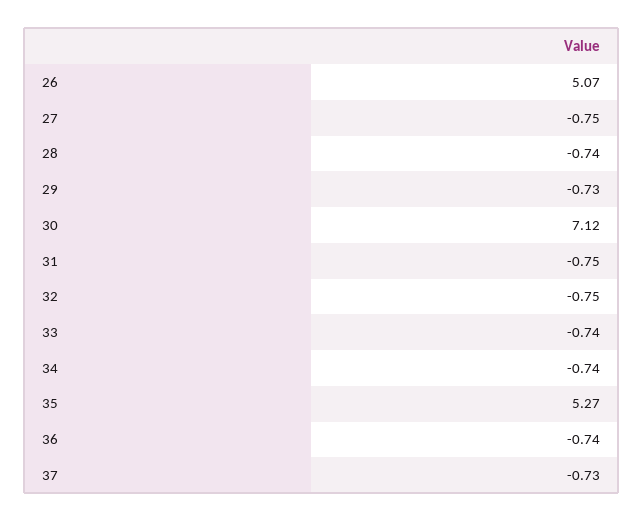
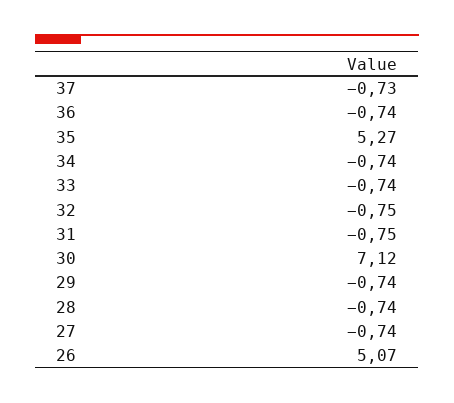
27: -0.75 -> -0.74
29: -0.73 -> -0.74

